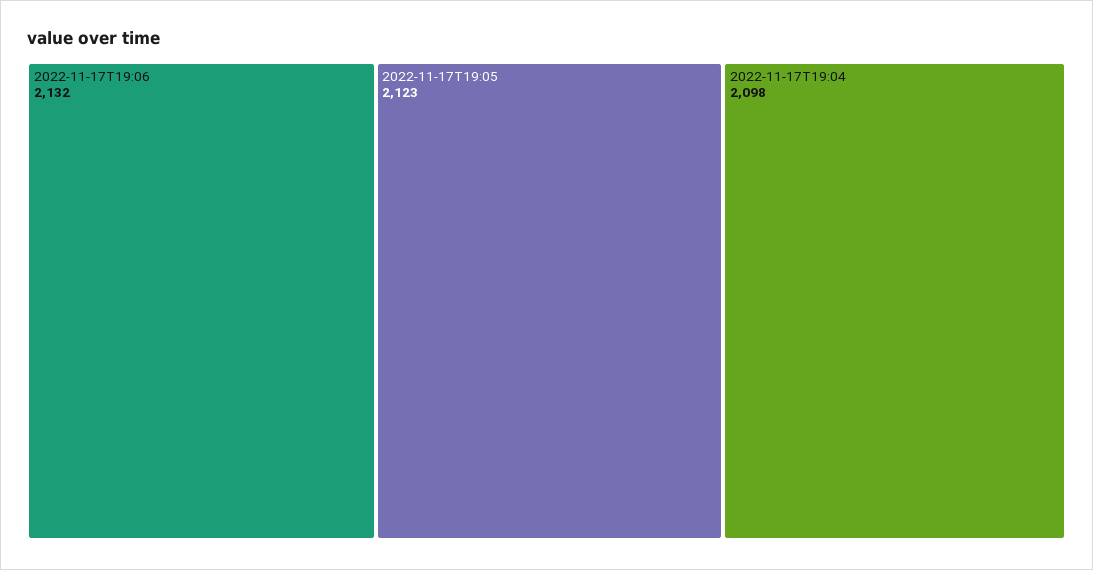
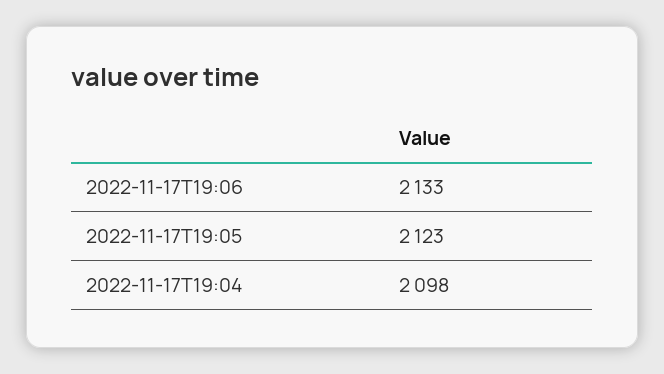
2022-11-17T19:06: 2132 -> 2133

